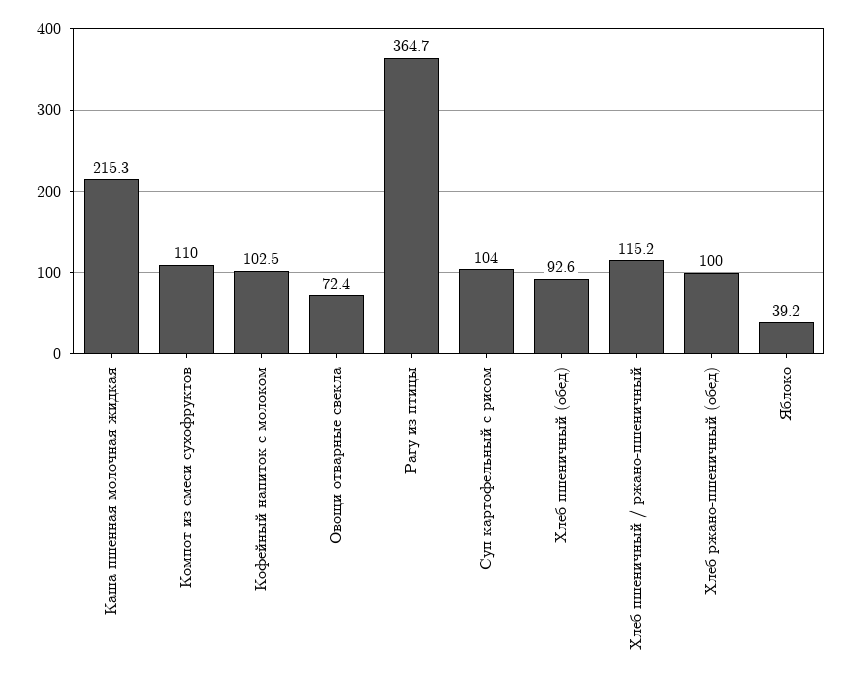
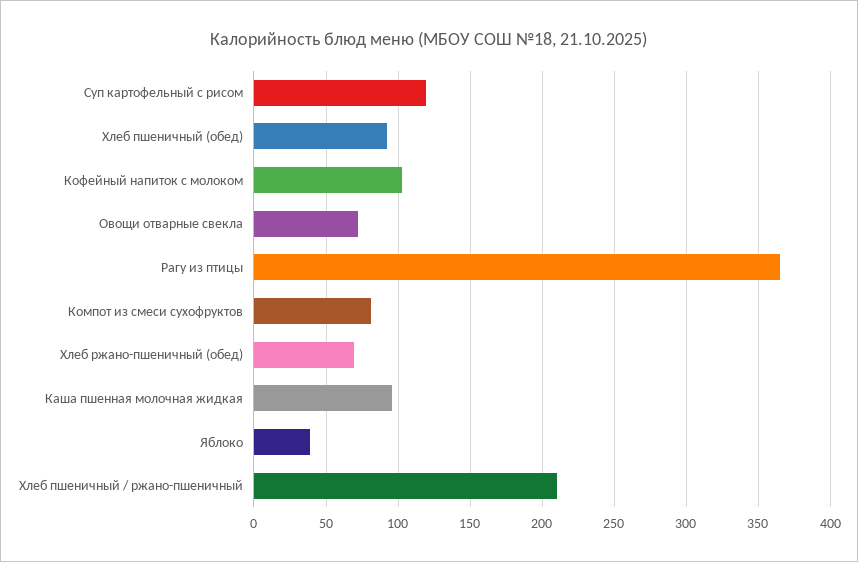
Каша пшенная молочная жидкая: 215.3 -> 95
Компот из смеси сухофруктов: 110 -> 80
Суп картофельный с рисом: 104 -> 120
Хлеб пшеничный / ржано-пшеничный: 115.2 -> 210
Хлеб ржано-пшеничный (обед): 100 -> 70

